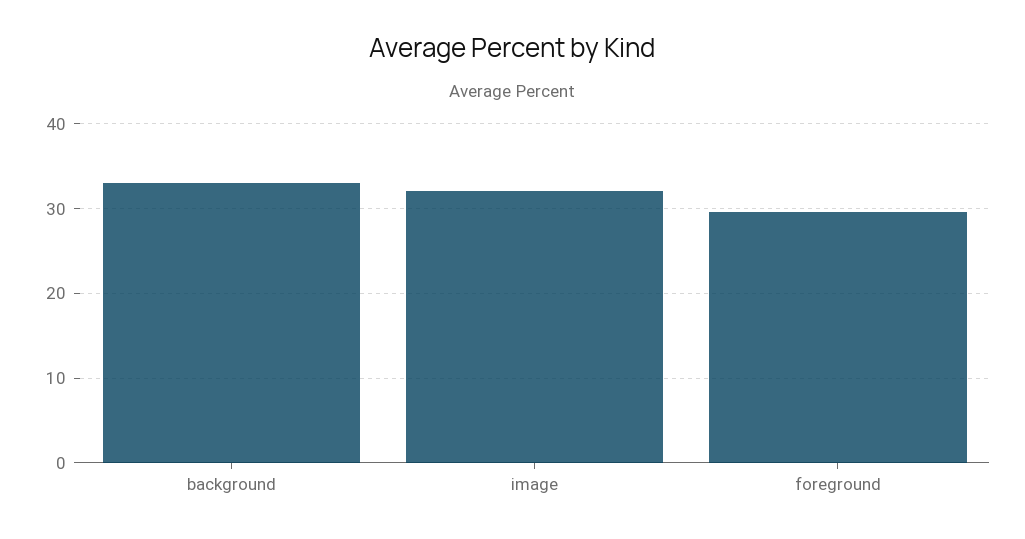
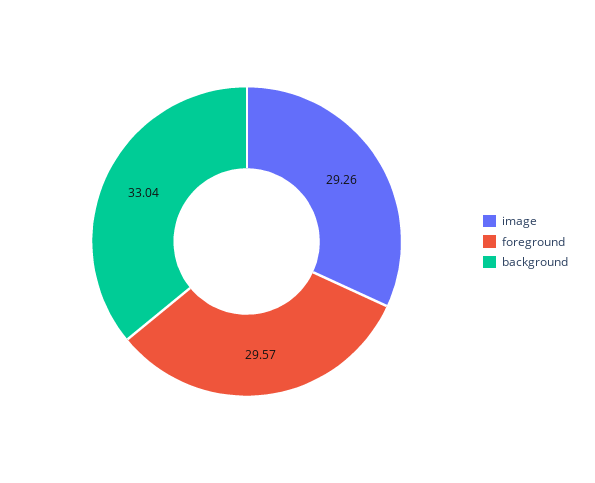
image: 32 -> 29.26

